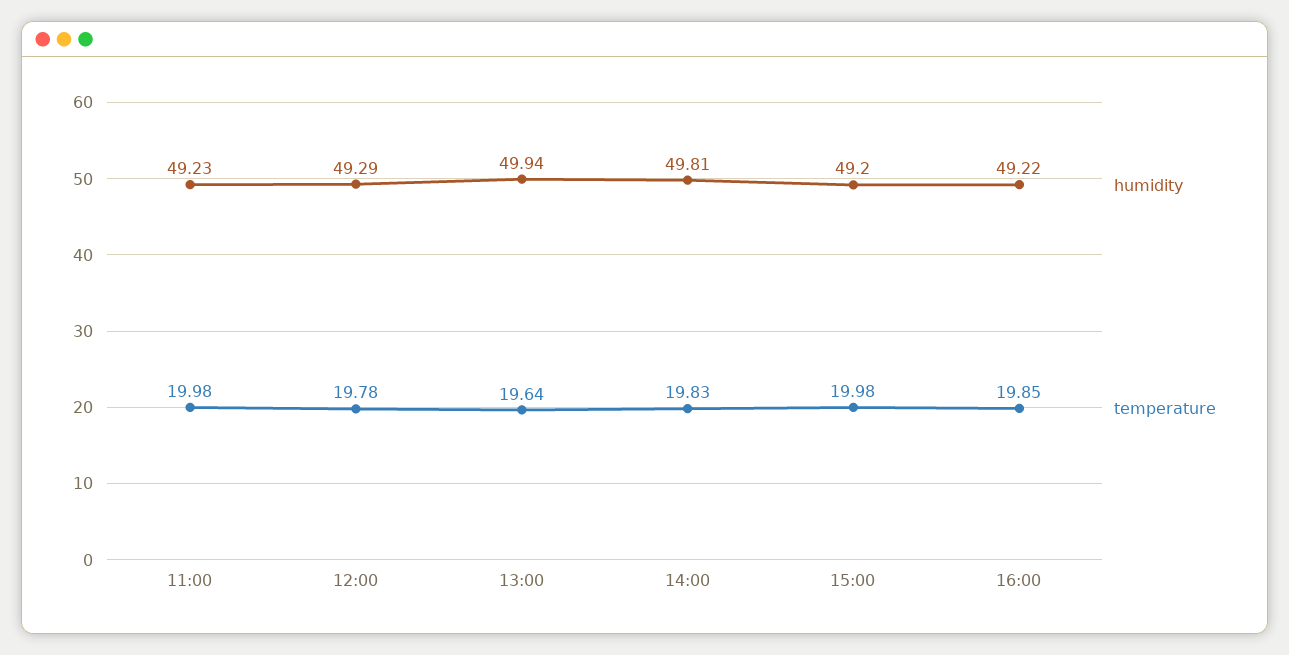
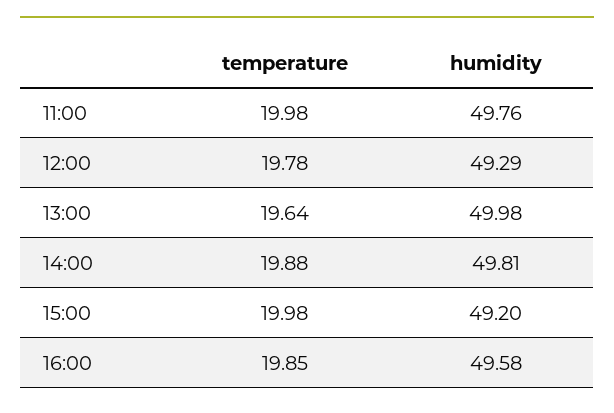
humidity, 11:00: 49.23 -> 49.76
humidity, 13:00: 49.94 -> 49.98
temperature, 14:00: 19.83 -> 19.88
humidity, 16:00: 49.22 -> 49.58

